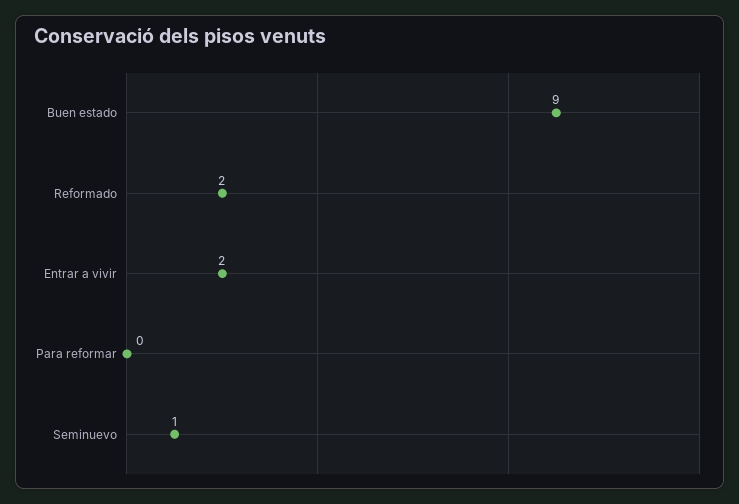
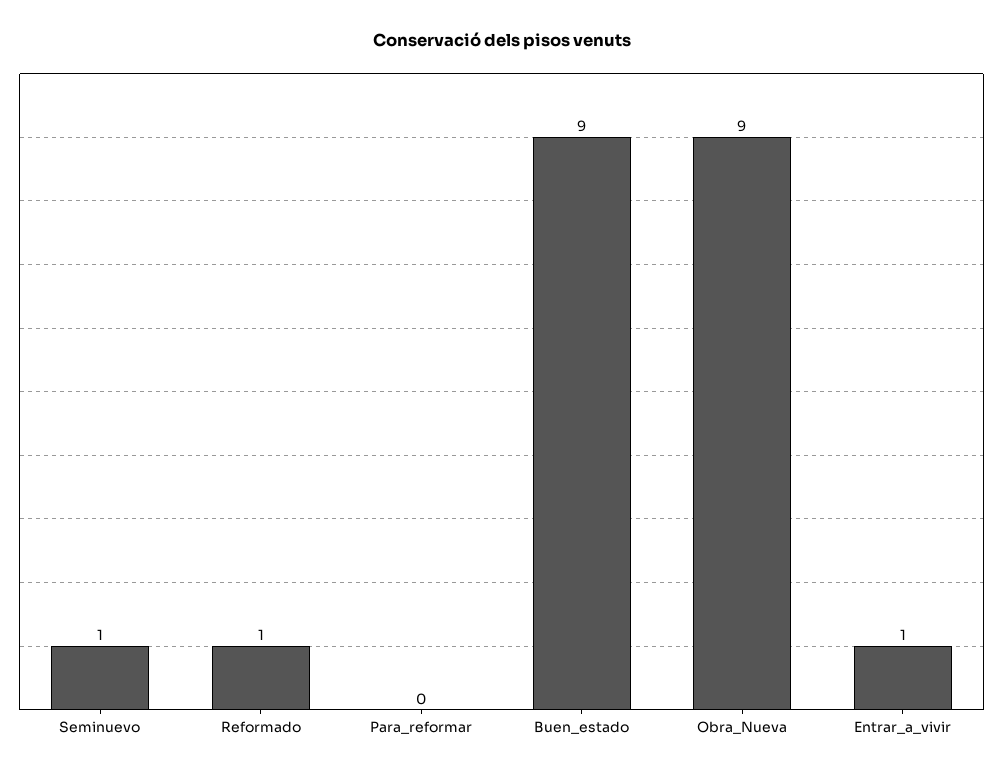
Reformado: 2 -> 1
Entrar a vivir: 2 -> 1
Obra_Nueva: none -> 9

